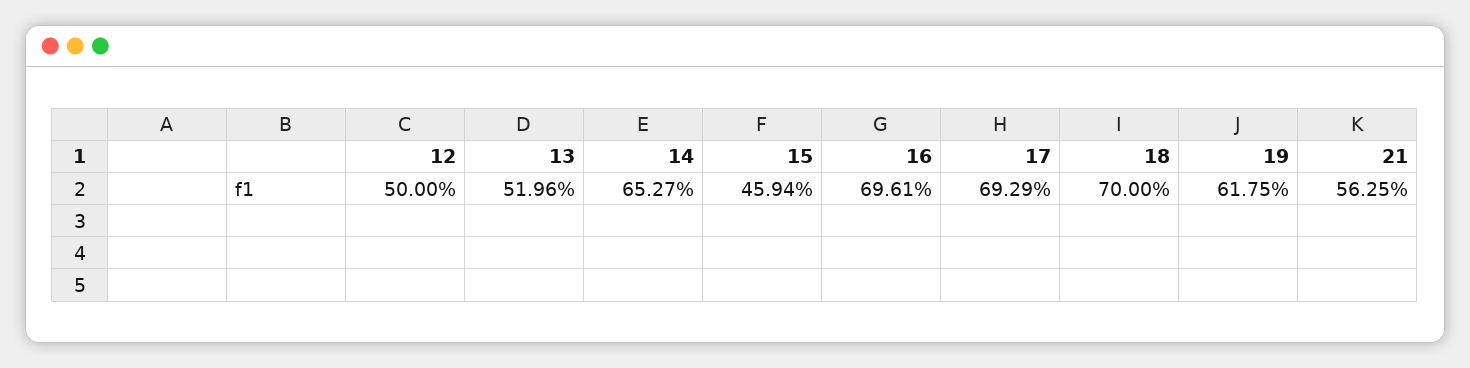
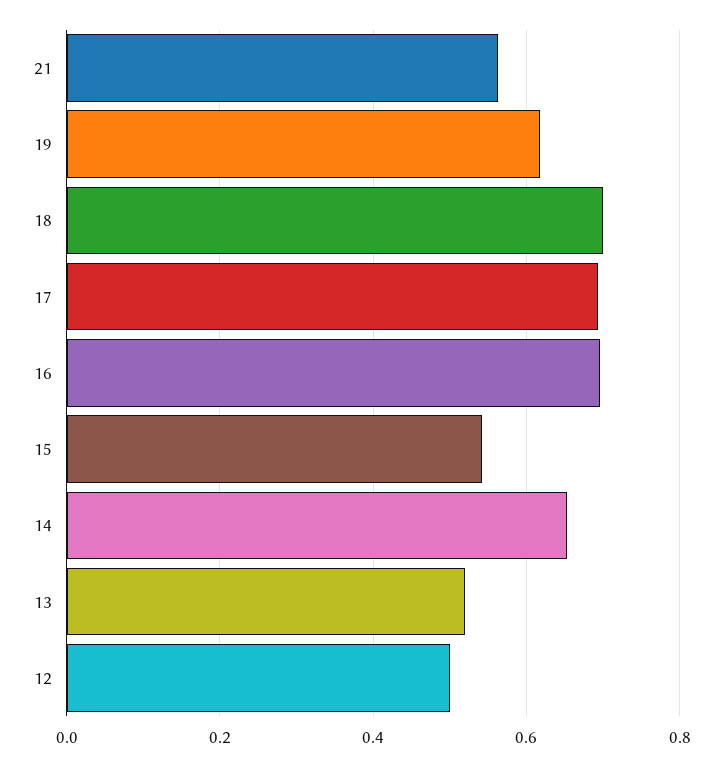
15: 0.4594 -> 0.54

